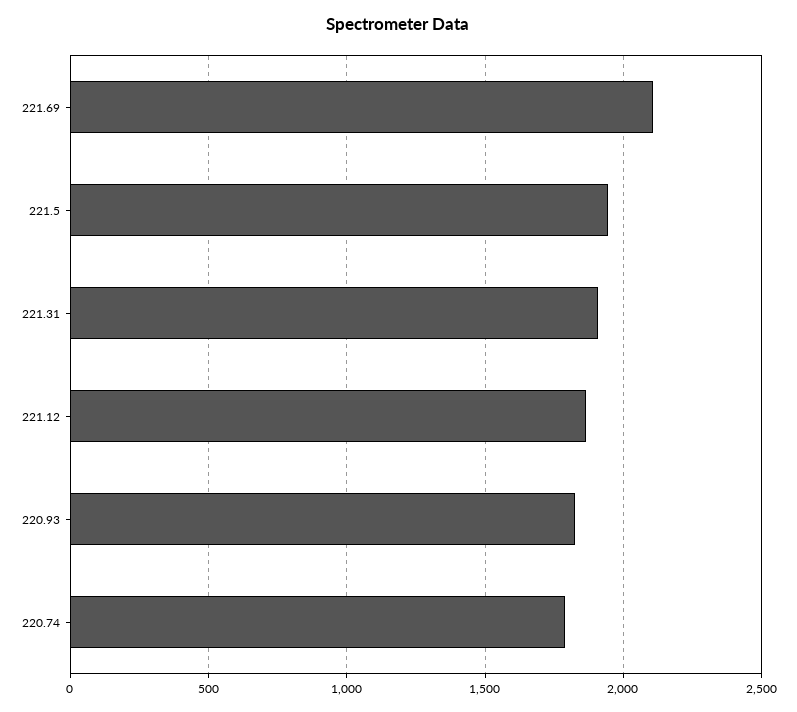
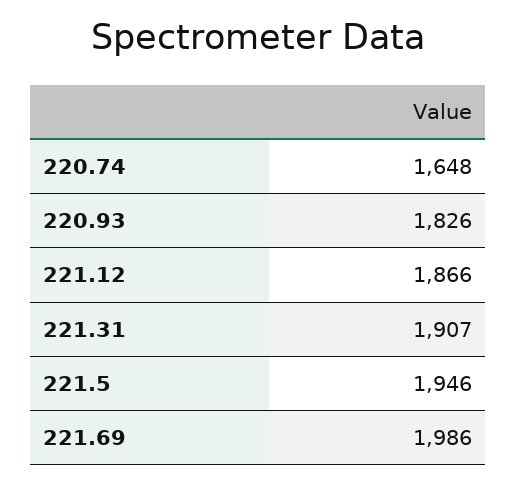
221.69: 2100 -> 1986
220.74: 1800 -> 1648

